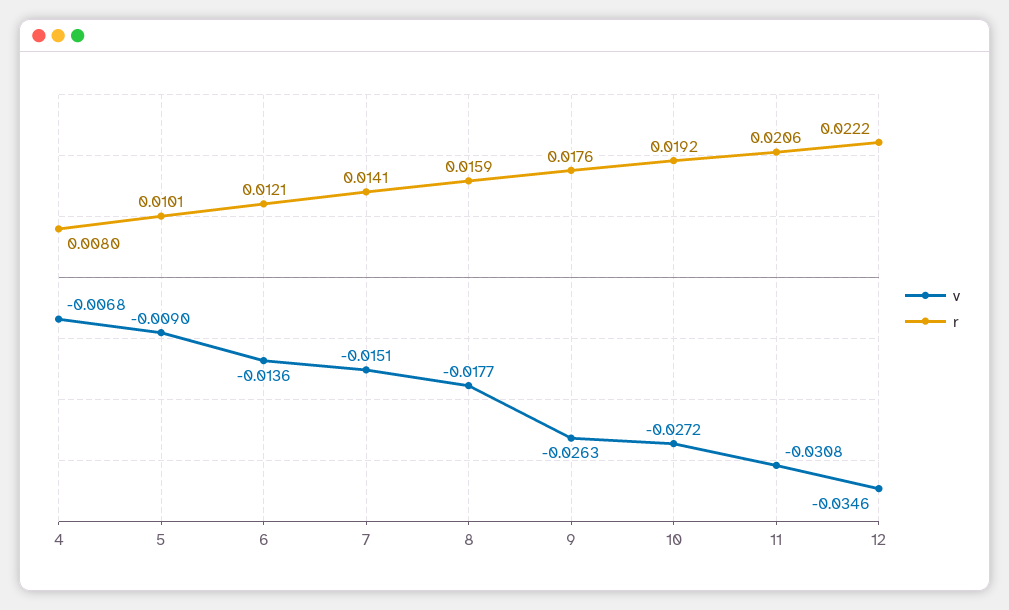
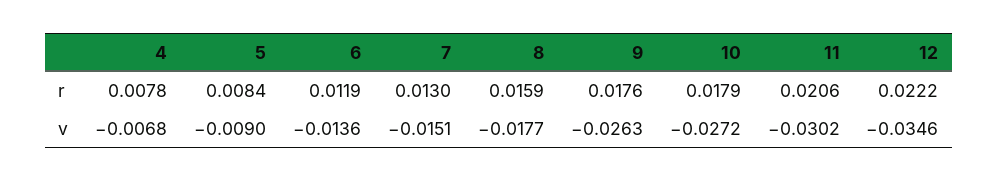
r, 4: 0.008 -> 0.0078
r, 5: 0.0101 -> 0.0084
r, 6: 0.0121 -> 0.0119
r, 7: 0.0141 -> 0.013
r, 10: 0.0192 -> 0.0179
v, 11: -0.0308 -> -0.0302

